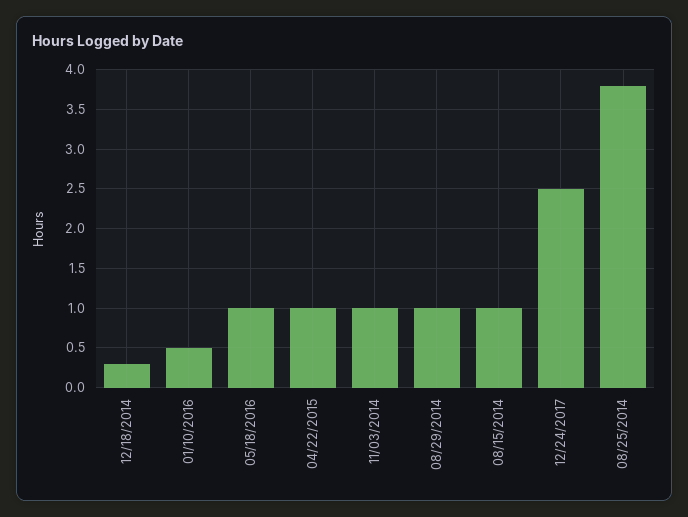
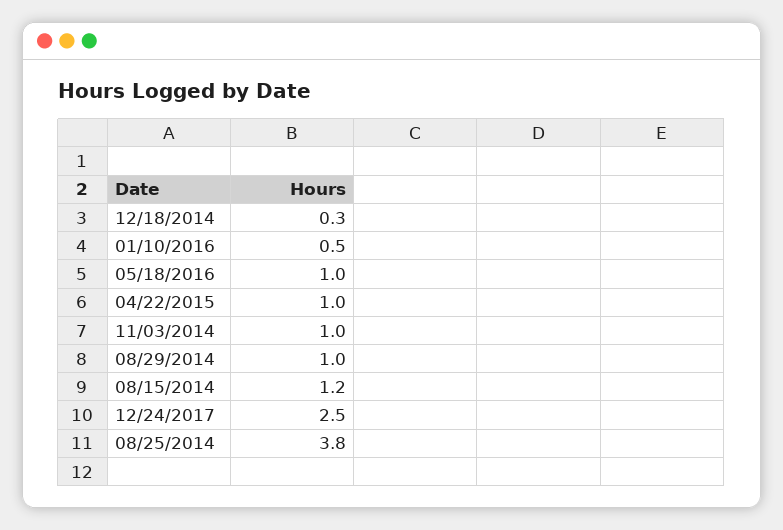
08/15/2014: 1 -> 1.2

